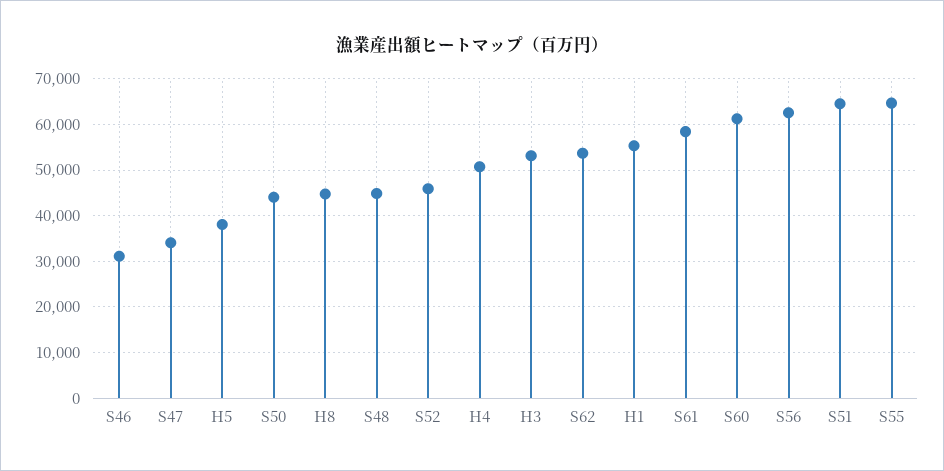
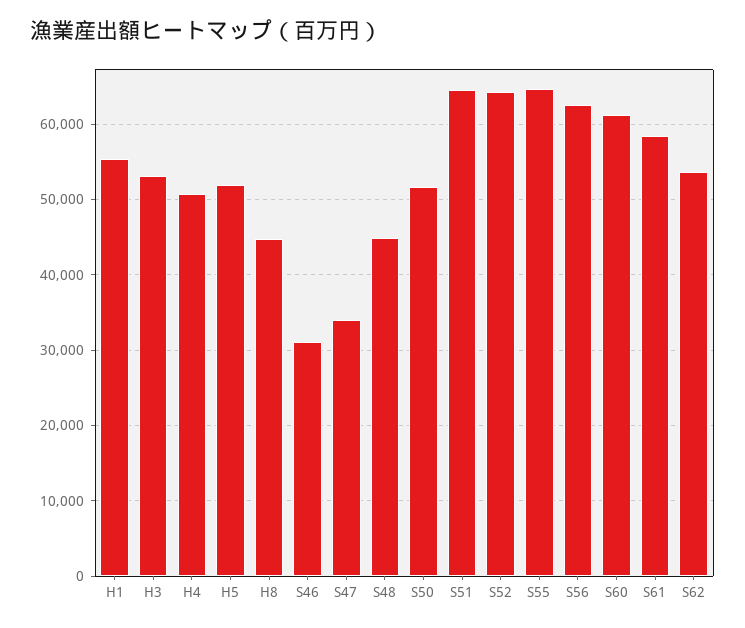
H5: 38000 -> 52000
S50: 44000 -> 52000
S52: 46000 -> 64000

